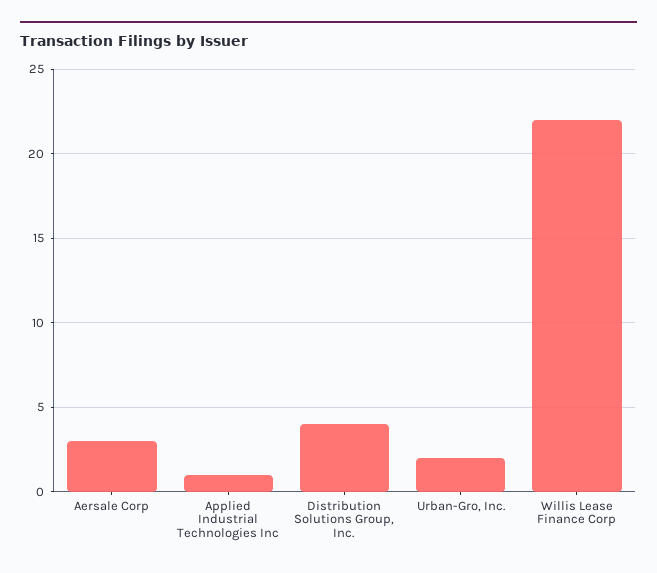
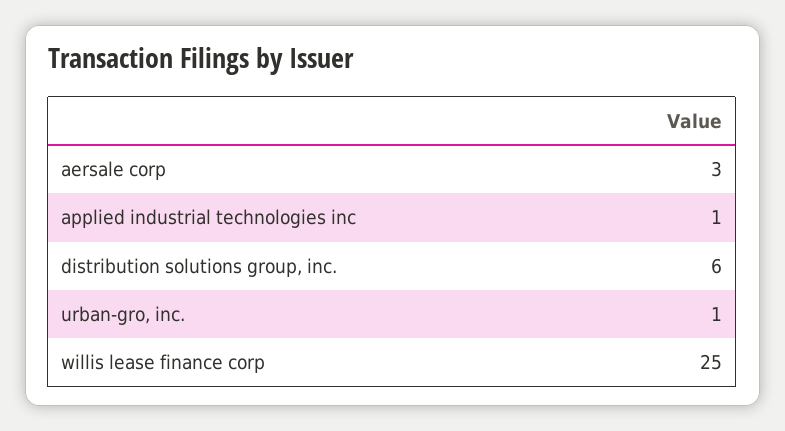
Distribution Solutions Group, Inc.: 4 -> 6
Urban-Gro, Inc.: 2 -> 1
Willis Lease Finance Corp: 22 -> 25

